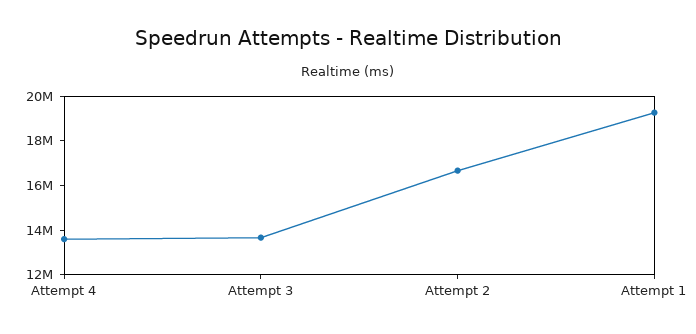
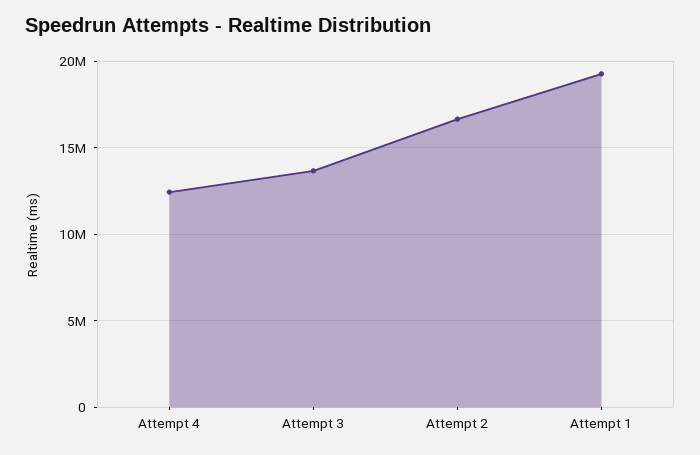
Attempt 4: 13500000 -> 12500000

